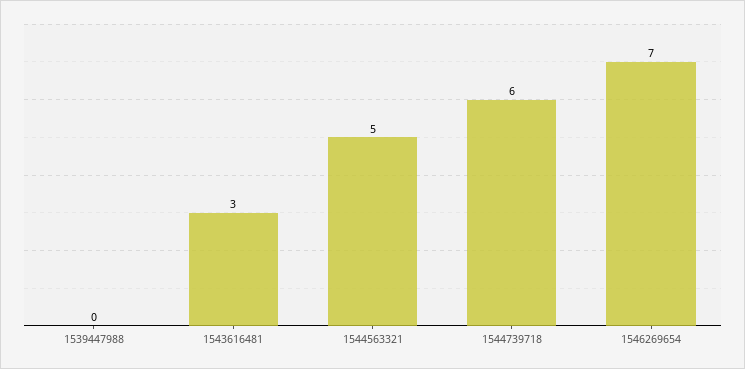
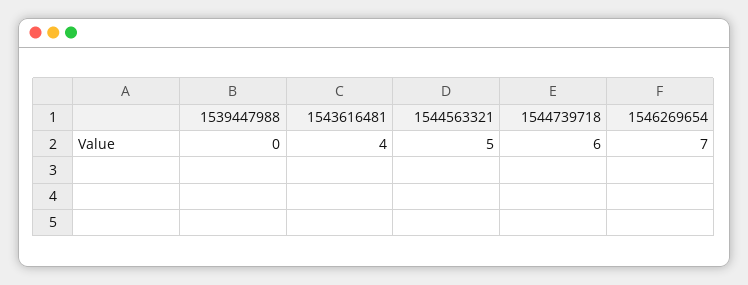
1543616481: 3 -> 4

